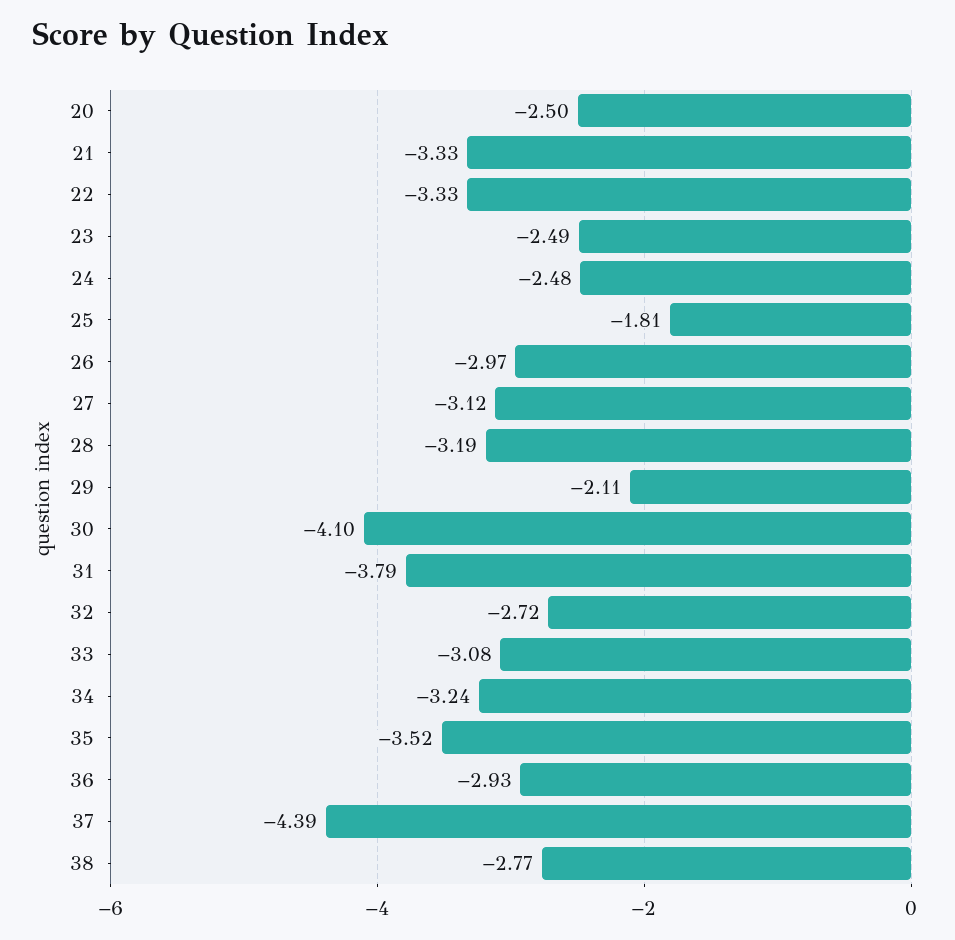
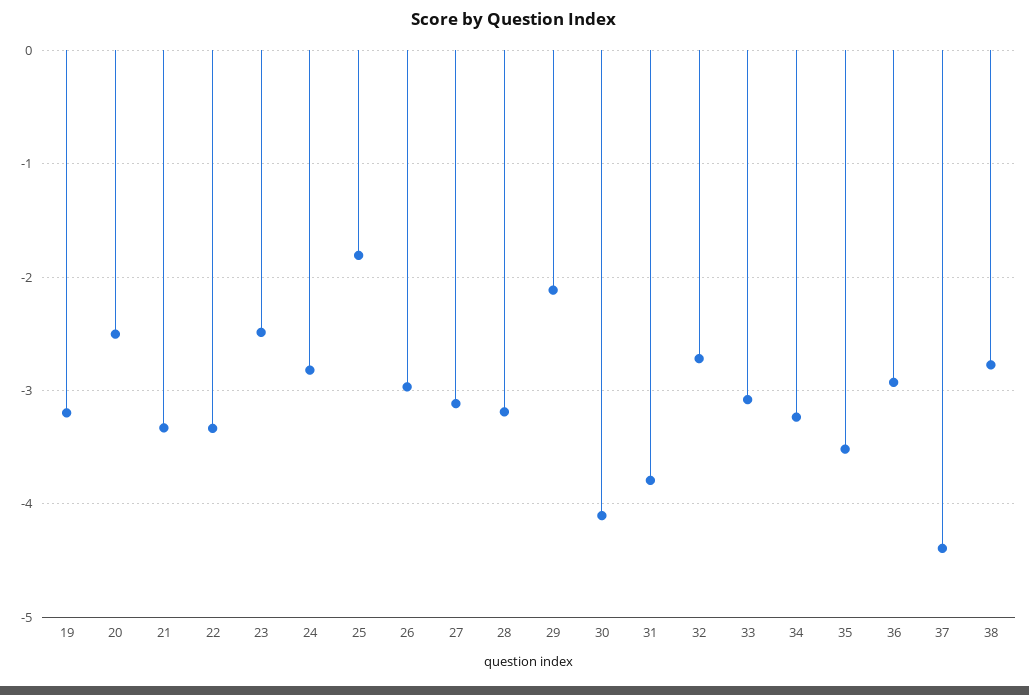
24: -2.48 -> -2.8
19: none -> -3.2

